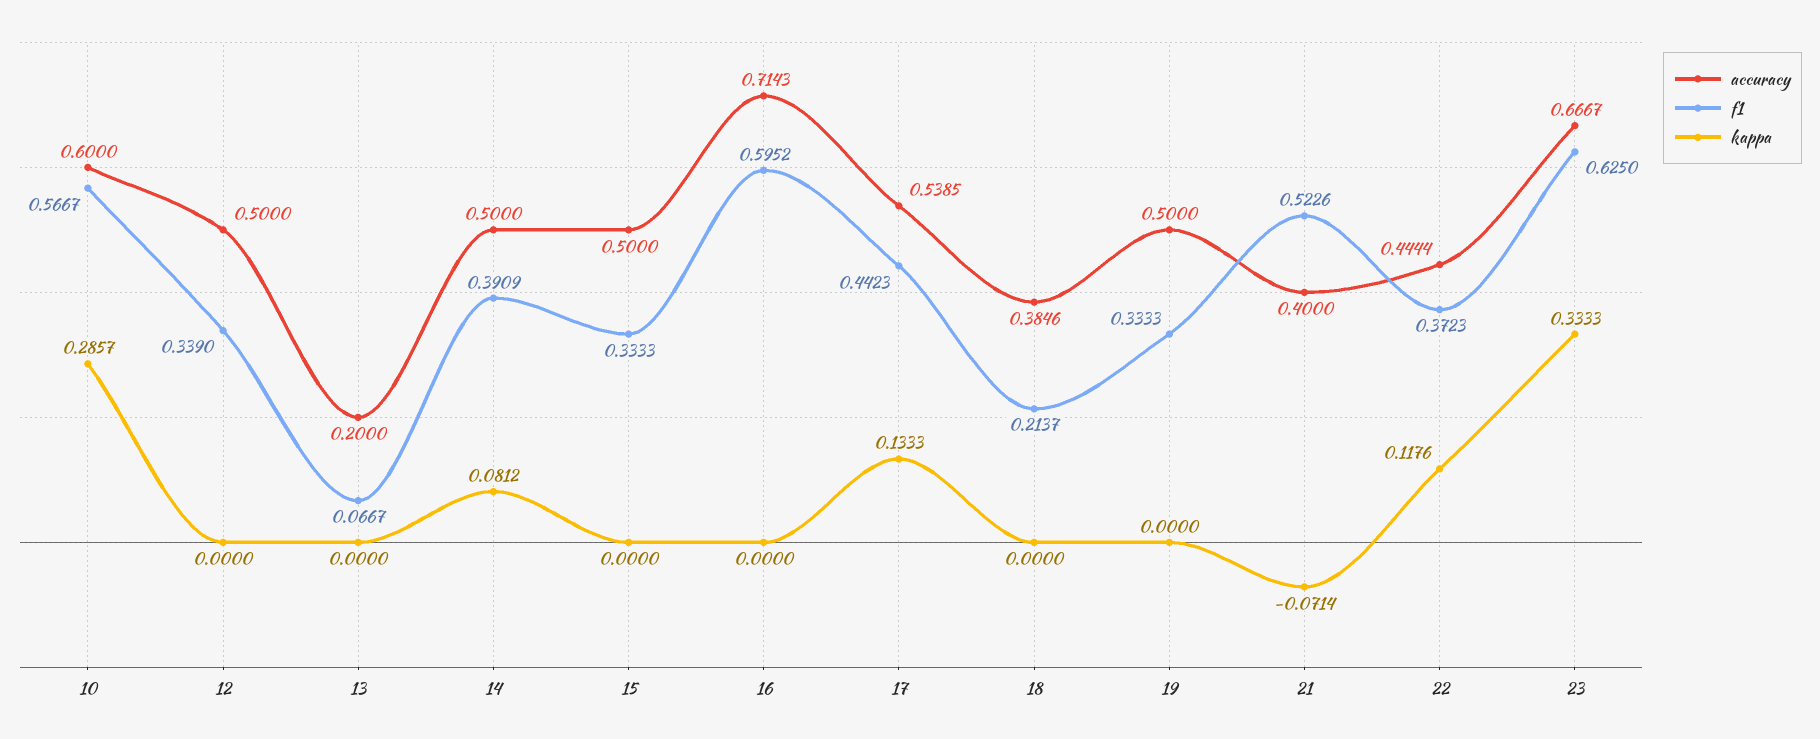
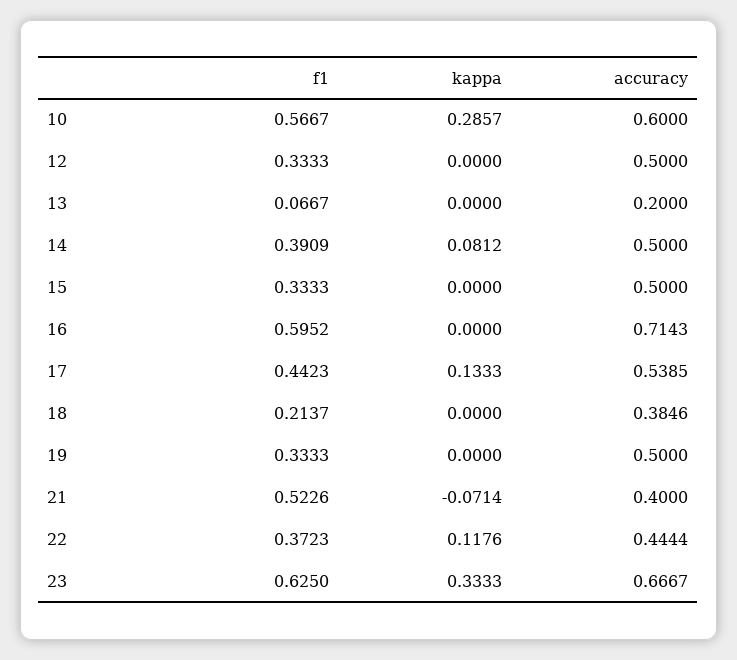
f1, 12: 0.339 -> 0.3333

